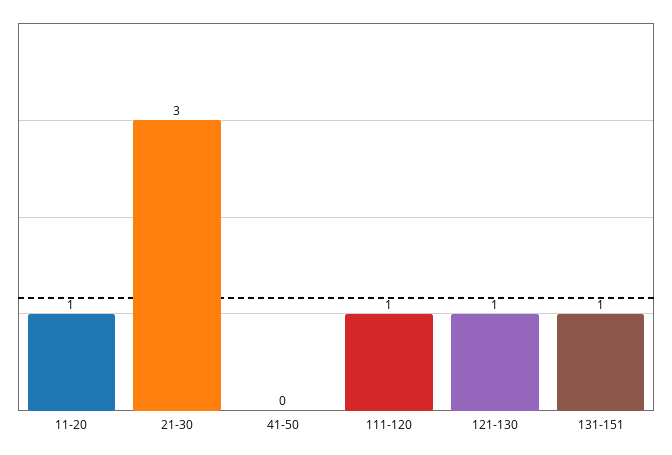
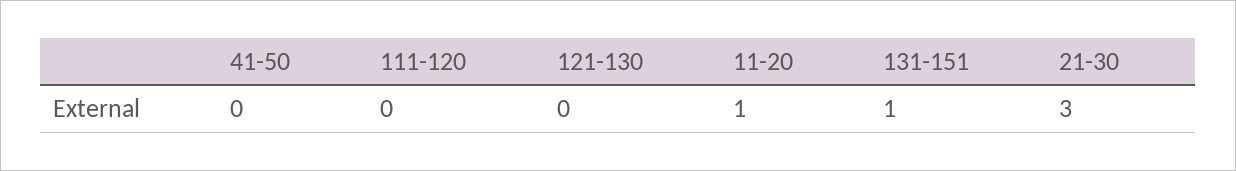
111-120: 1 -> 0
121-130: 1 -> 0

